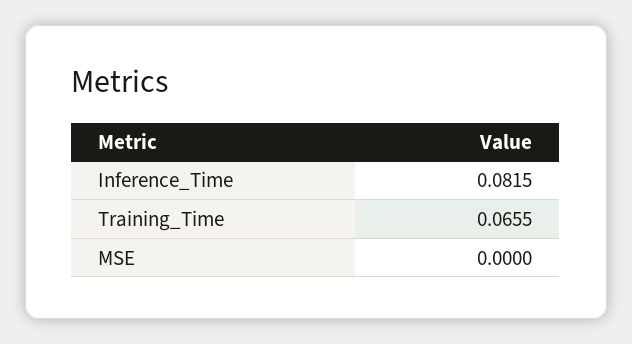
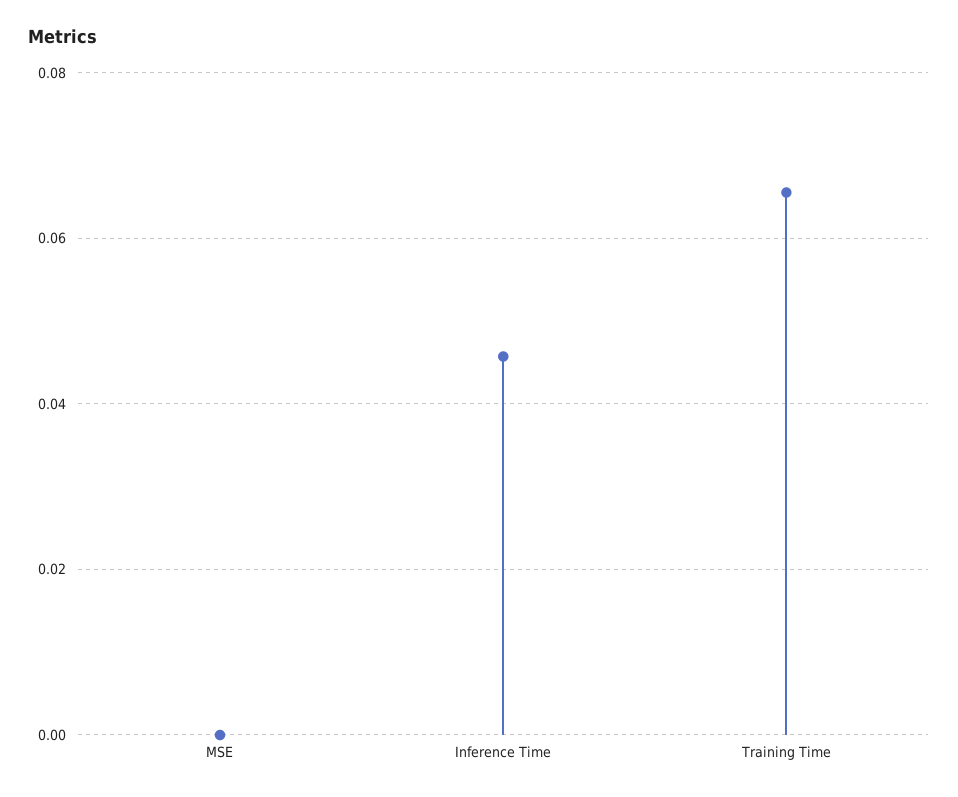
Inference_Time: 0.0815 -> 0.046

